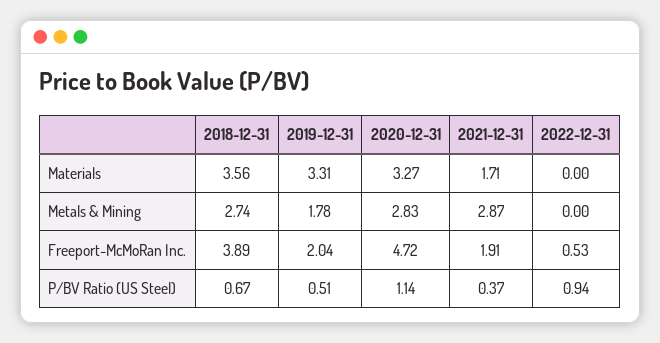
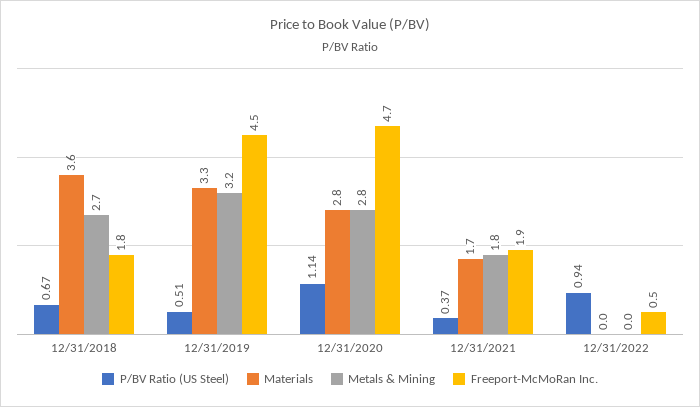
Materials, 2020-12-31: 3.27 -> 2.8
Metals & Mining, 2019-12-31: 1.78 -> 3.2
Metals & Mining, 2021-12-31: 2.87 -> 1.8
Freeport-McMoRan Inc., 2018-12-31: 3.89 -> 1.8
Freeport-McMoRan Inc., 2019-12-31: 2.04 -> 4.5

